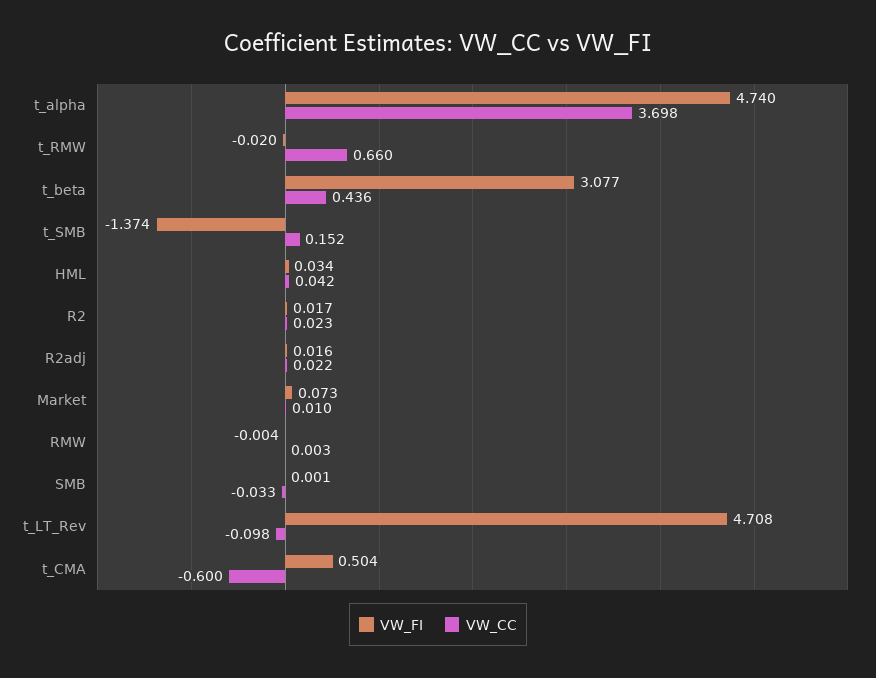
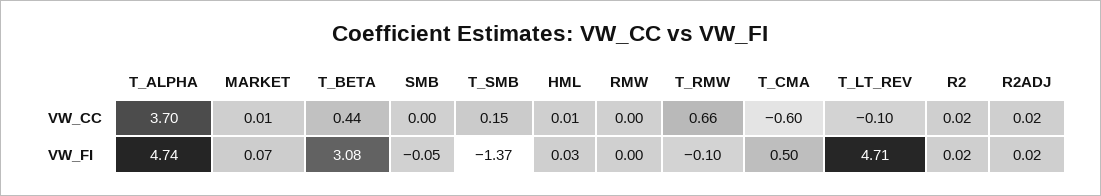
VW_FI, t_RMW: -0.02 -> -0.1
VW_CC, HML: 0.042 -> 0.01
VW_FI, SMB: 0.001 -> -0.05
VW_CC, SMB: -0.033 -> 0

